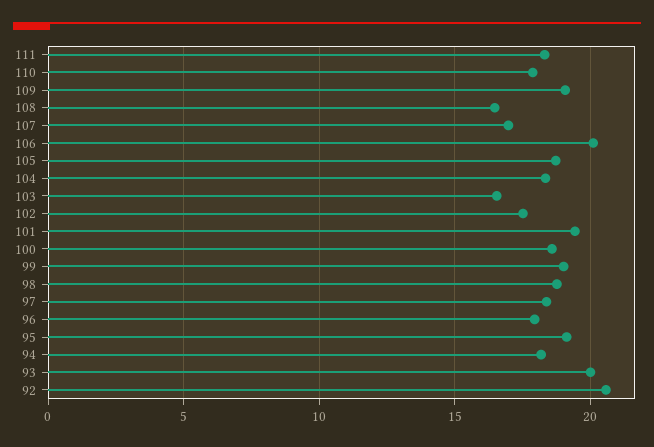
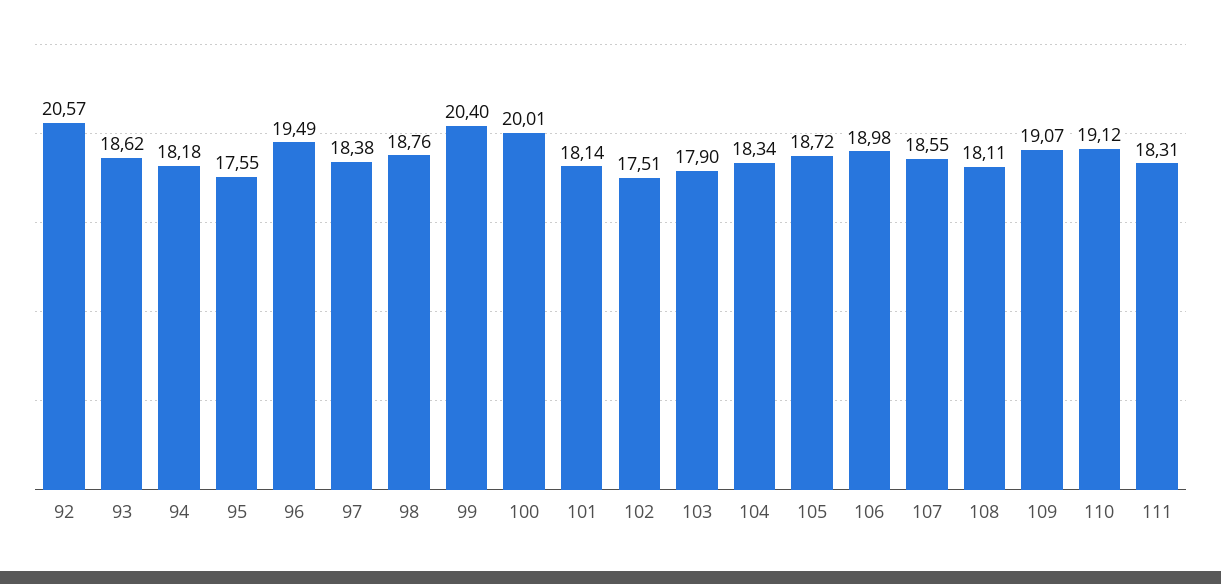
110: 18 -> 19.12
108: 16.5 -> 18.11
107: 17 -> 18.55
106: 20 -> 18.98
103: 16.5 -> 17.9
101: 19.5 -> 18.14
100: 18.5 -> 20.01
99: 19 -> 20.4
96: 18 -> 19.49
95: 19 -> 17.55
93: 20 -> 18.62

